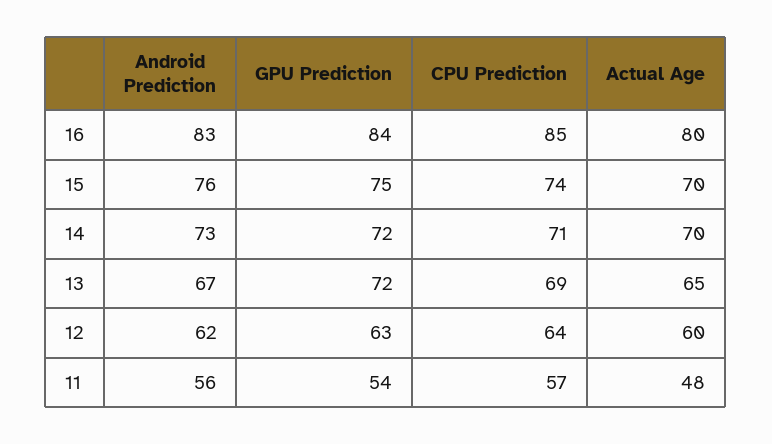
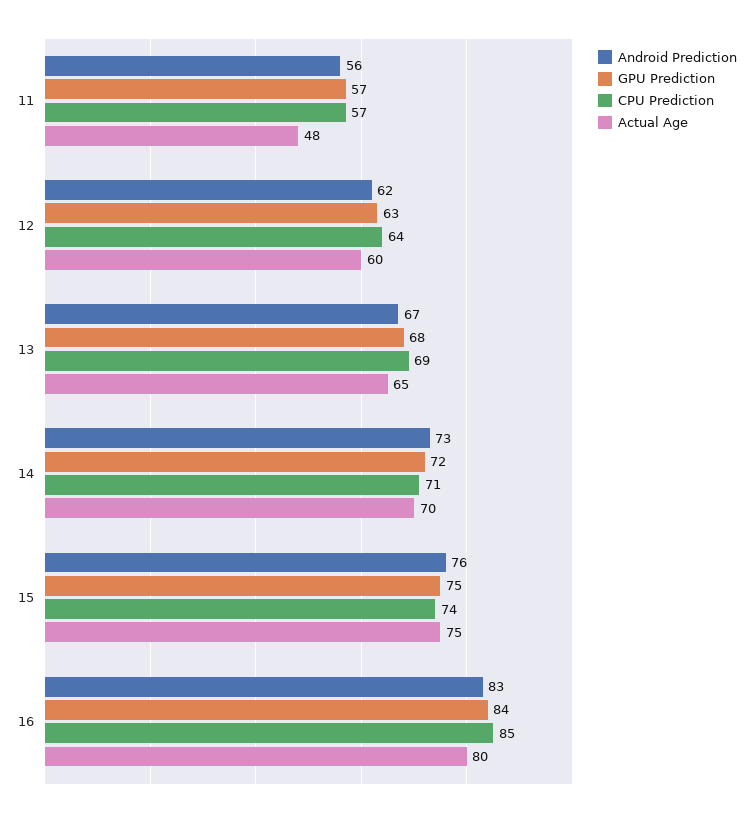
Actual Age, 15: 70 -> 75
GPU Prediction, 13: 72 -> 68
GPU Prediction, 11: 54 -> 57

